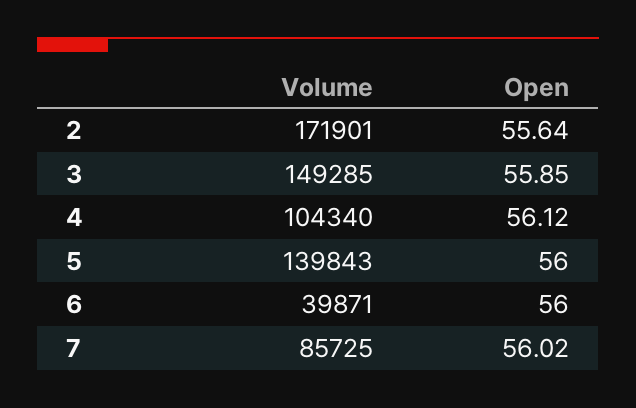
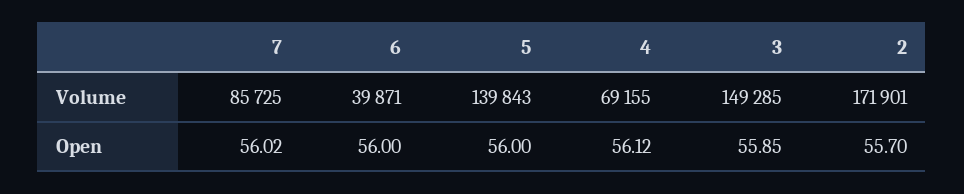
Open, 2: 55.64 -> 55.7
Volume, 4: 104340 -> 69155

